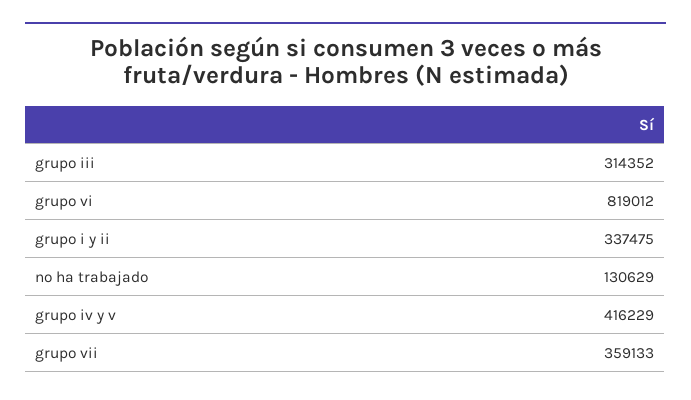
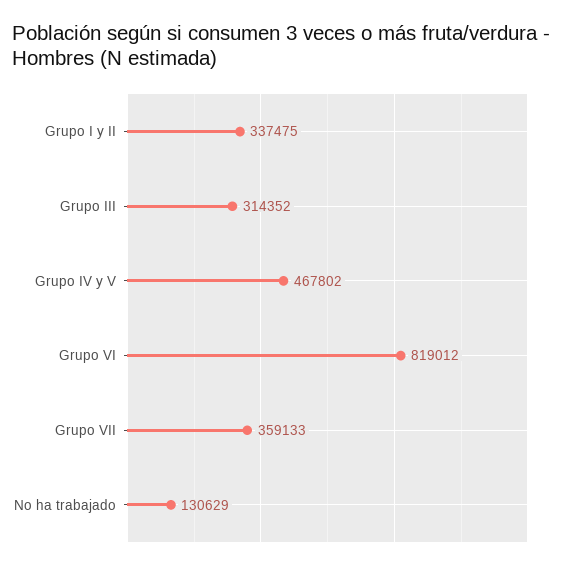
grupo iv y v: 416229 -> 467802

